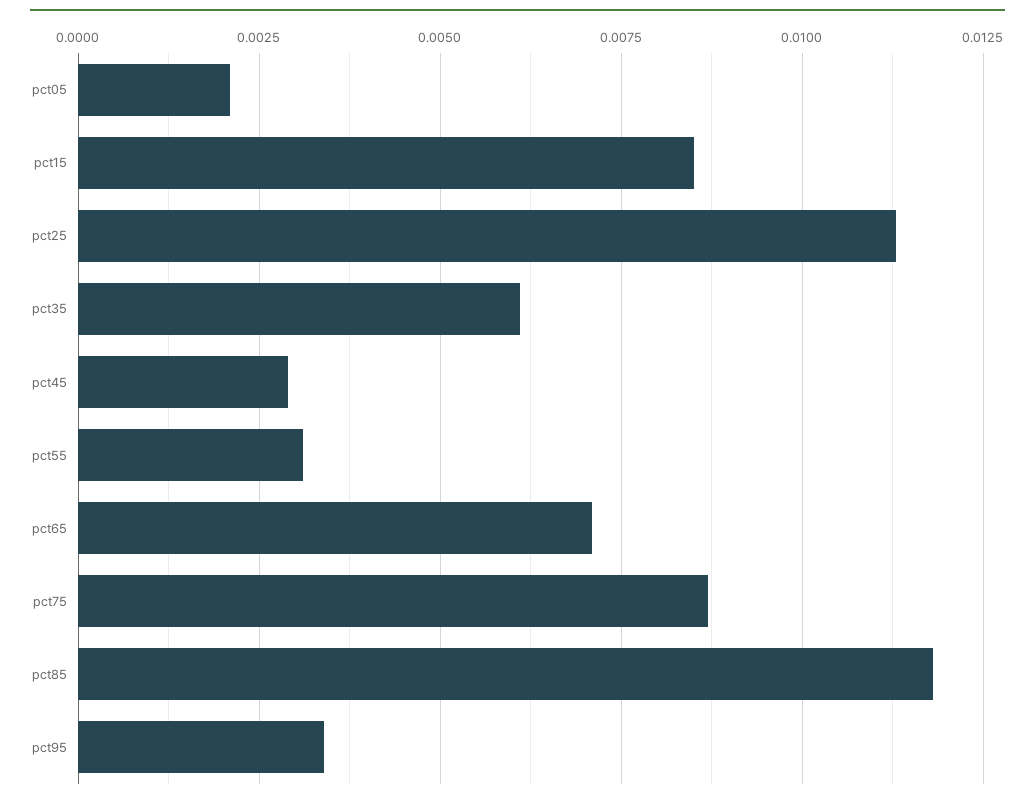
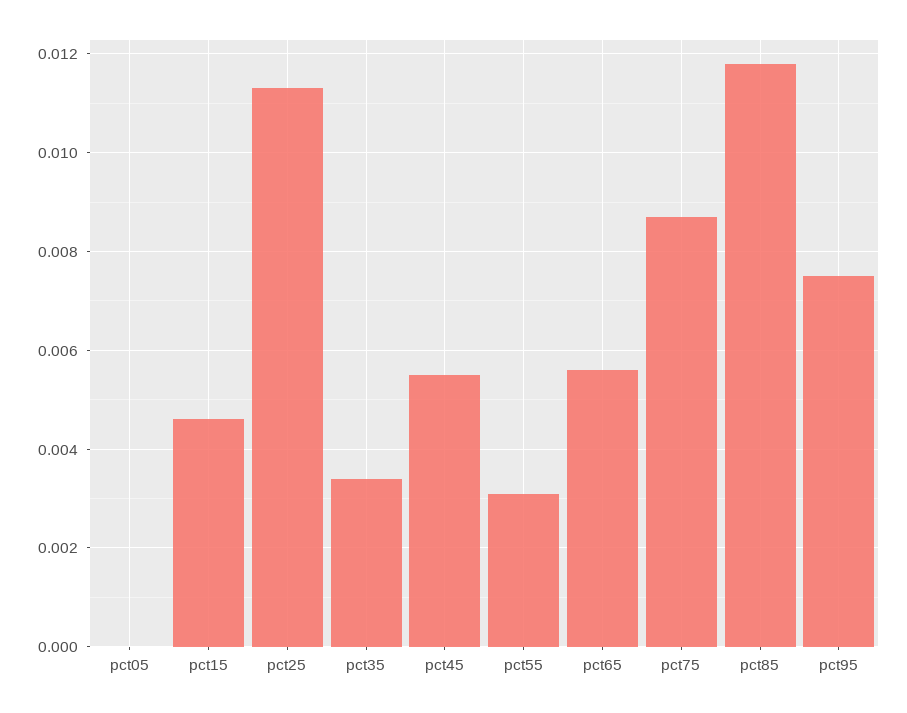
pct05: 0.002 -> 0
pct15: 0.0085 -> 0.0045
pct35: 0.006 -> 0.0035
pct45: 0.003 -> 0.0055
pct65: 0.007 -> 0.0055
pct95: 0.0035 -> 0.0075

